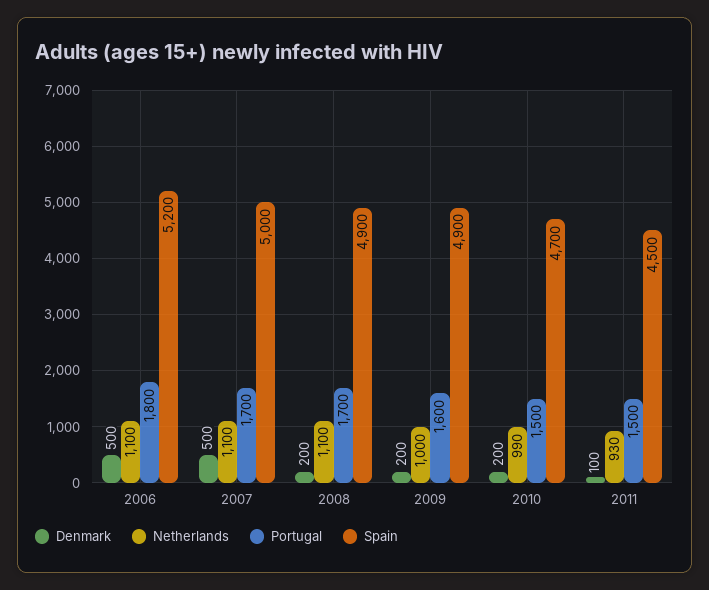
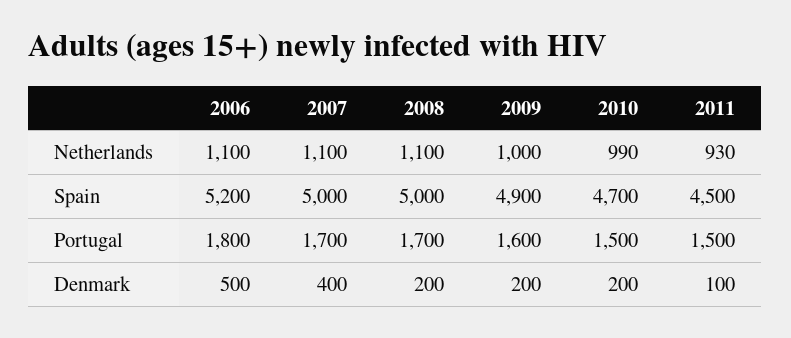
Denmark, 2007: 500 -> 400
Spain, 2008: 4900 -> 5000

